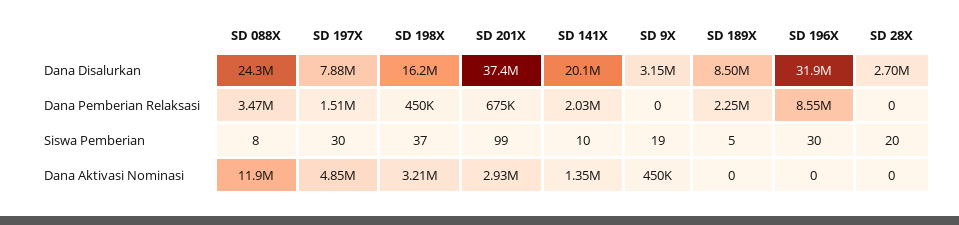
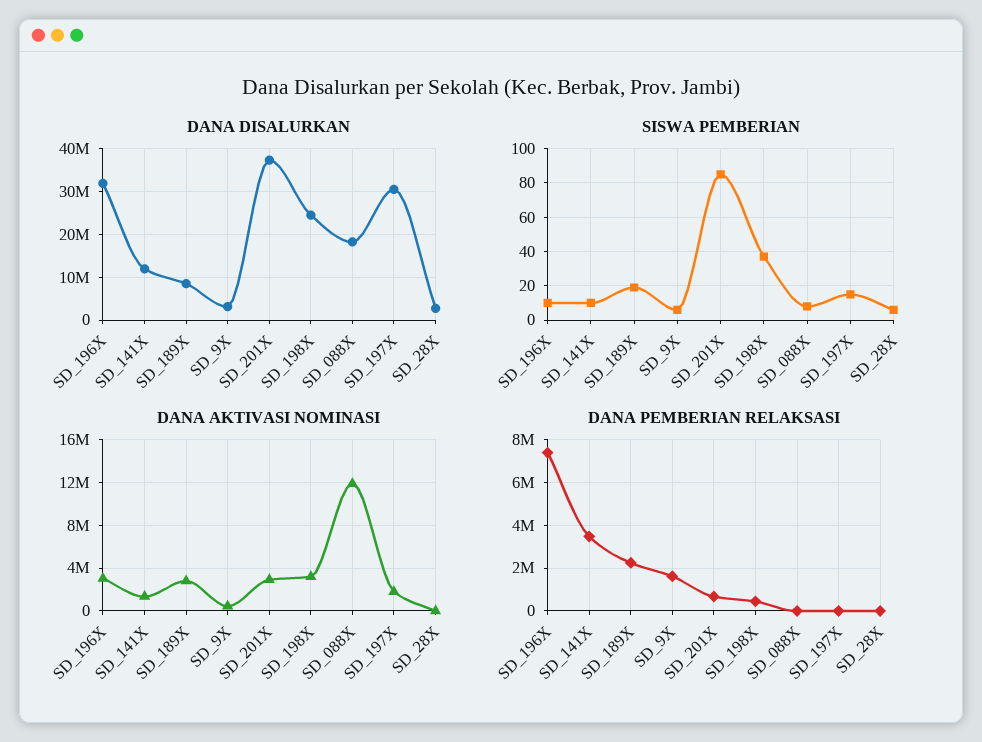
Dana Disalurkan, SD 088X: 24300000 -> 18000000
Dana Disalurkan, SD 197X: 7880000 -> 30000000
Dana Disalurkan, SD 198X: 16200000 -> 24000000
Dana Disalurkan, SD 141X: 20100000 -> 12000000
Dana Pemberian Relaksasi, SD 088X: 3470000 -> 0
Dana Pemberian Relaksasi, SD 197X: 1510000 -> 0
Dana Pemberian Relaksasi, SD 141X: 2030000 -> 3500000
Dana Pemberian Relaksasi, SD 9X: 0 -> 1500000
Dana Pemberian Relaksasi, SD 196X: 8550000 -> 7500000
Siswa Pemberian, SD 197X: 30 -> 15
Siswa Pemberian, SD 201X: 99 -> 85
Siswa Pemberian, SD 9X: 19 -> 5
Siswa Pemberian, SD 189X: 5 -> 20
Siswa Pemberian, SD 196X: 30 -> 10
Siswa Pemberian, SD 28X: 20 -> 5
Dana Aktivasi Nominasi, SD 197X: 4850000 -> 2000000
Dana Aktivasi Nominasi, SD 189X: 0 -> 3000000
Dana Aktivasi Nominasi, SD 196X: 0 -> 3000000

